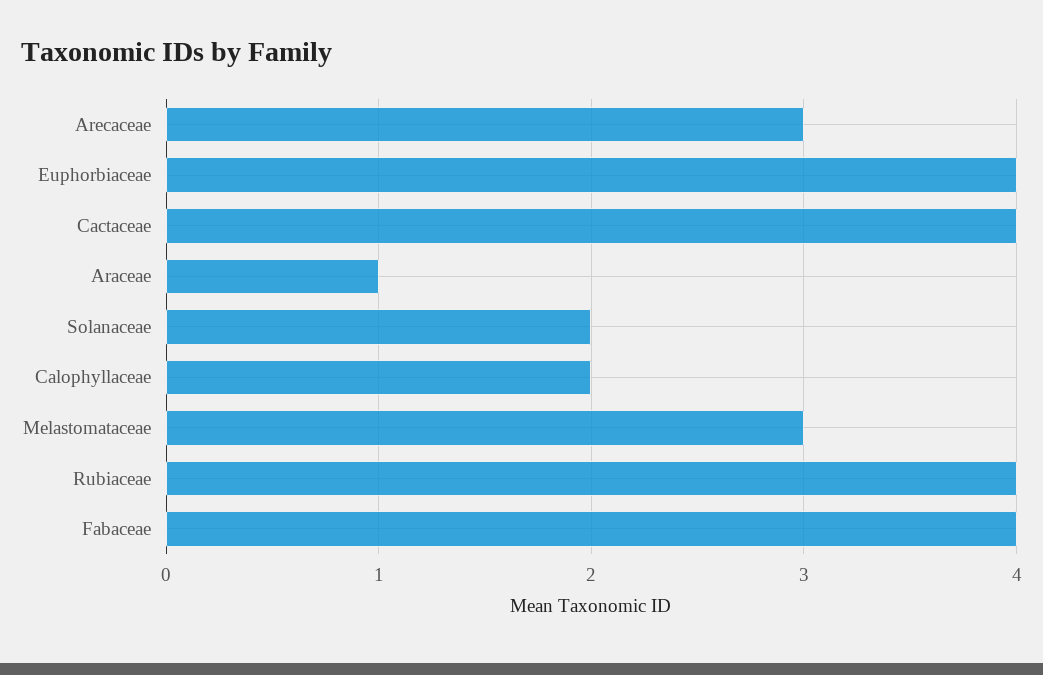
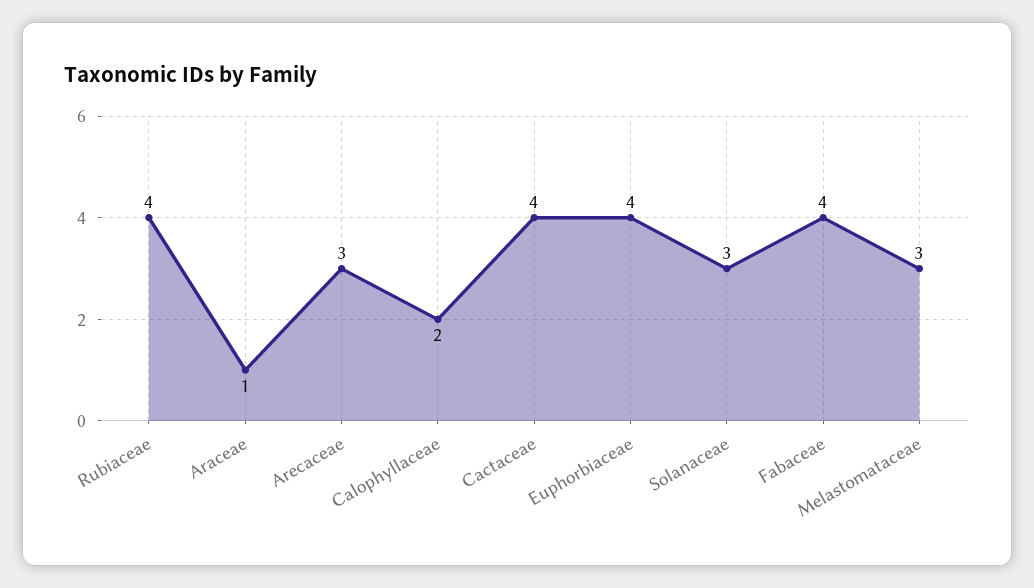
Solanaceae: 2 -> 3

